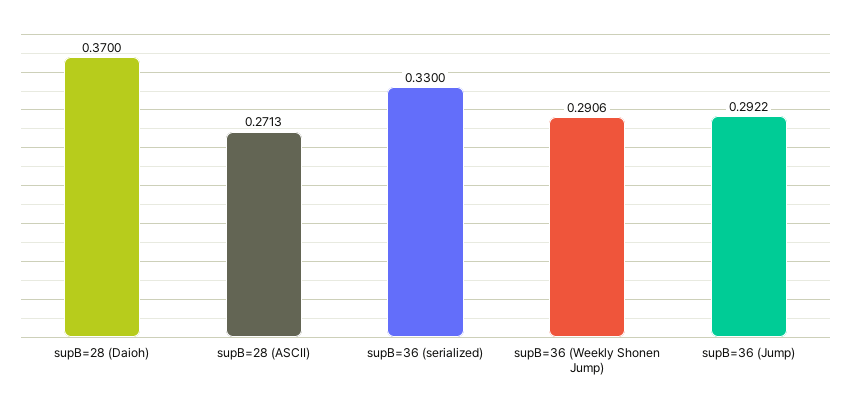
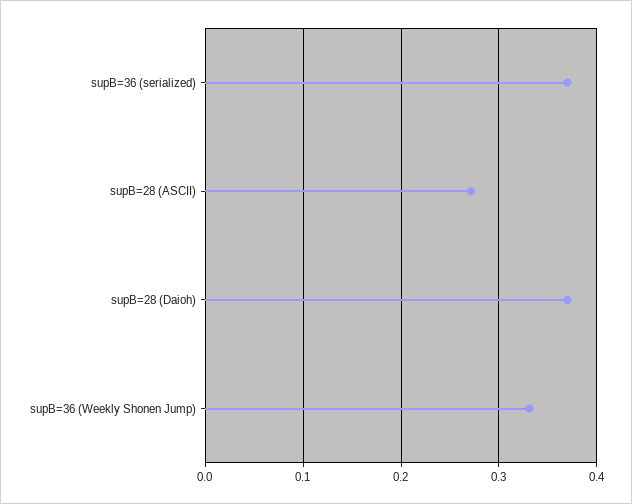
supB=36 (serialized): 0.33 -> 0.37
supB=36 (Weekly Shonen Jump): 0.2906 -> 0.33
supB=36 (Jump): 0.2922 -> none

